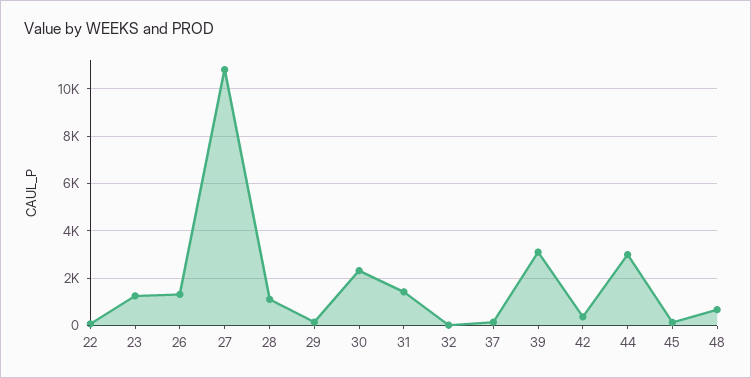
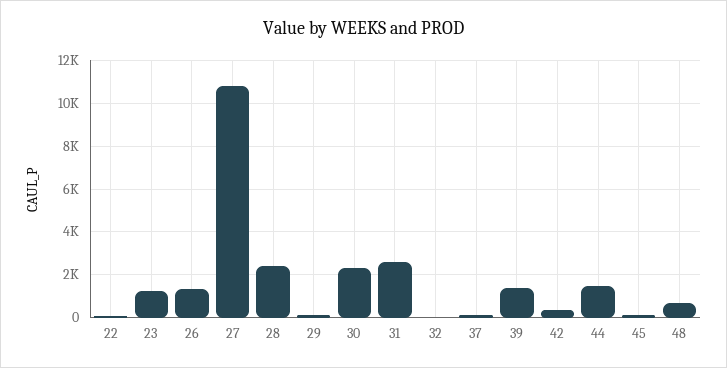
28: 1000 -> 2500
31: 1500 -> 2500
39: 3000 -> 1500
44: 3000 -> 1500

